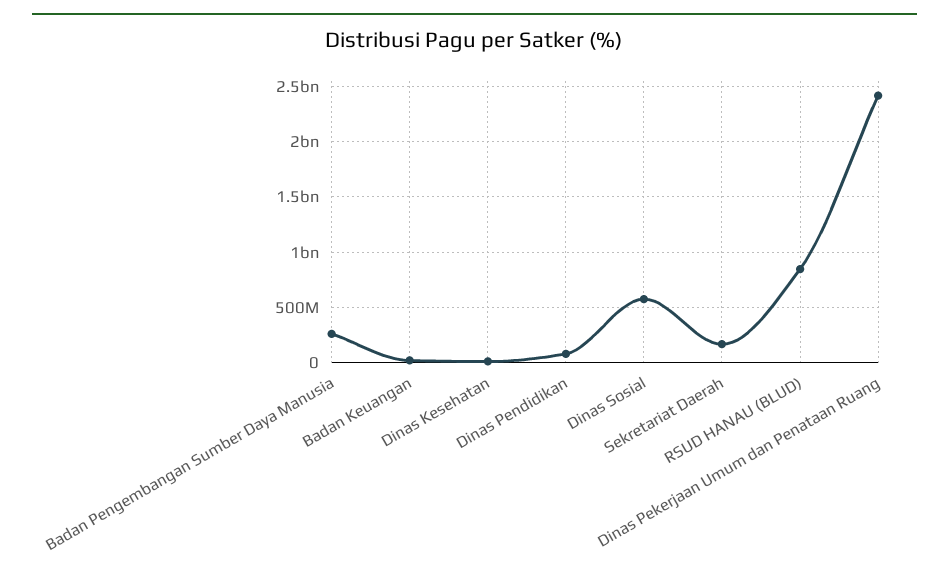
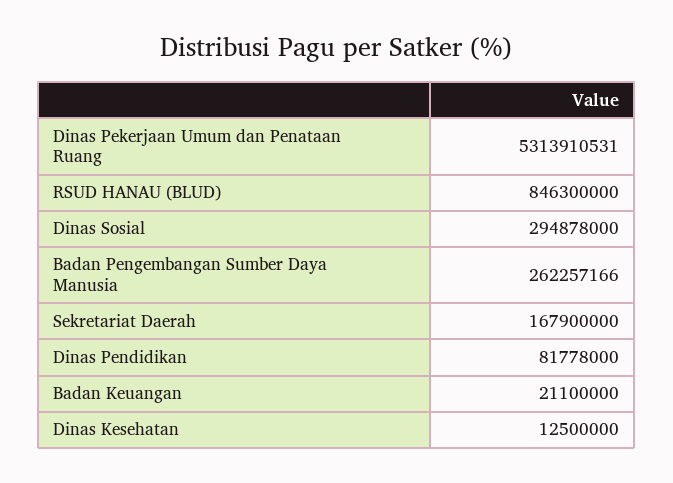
Dinas Sosial: 600000000 -> 294878000
Dinas Pekerjaan Umum dan Penataan Ruang: 2400000000 -> 5313910531

